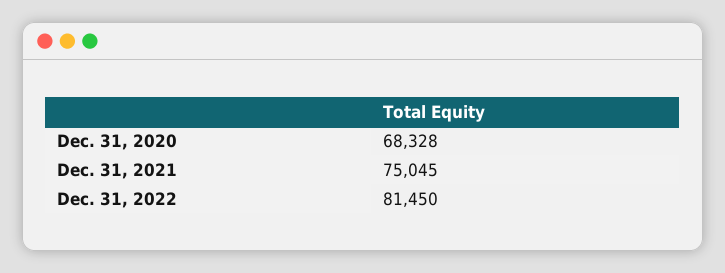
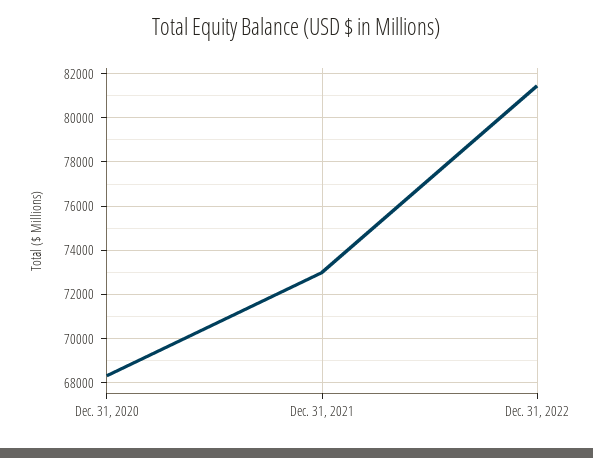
Dec. 31, 2021: 75045 -> 73000

